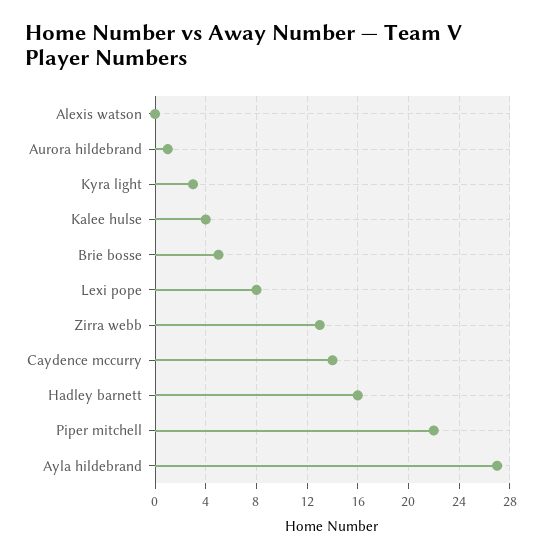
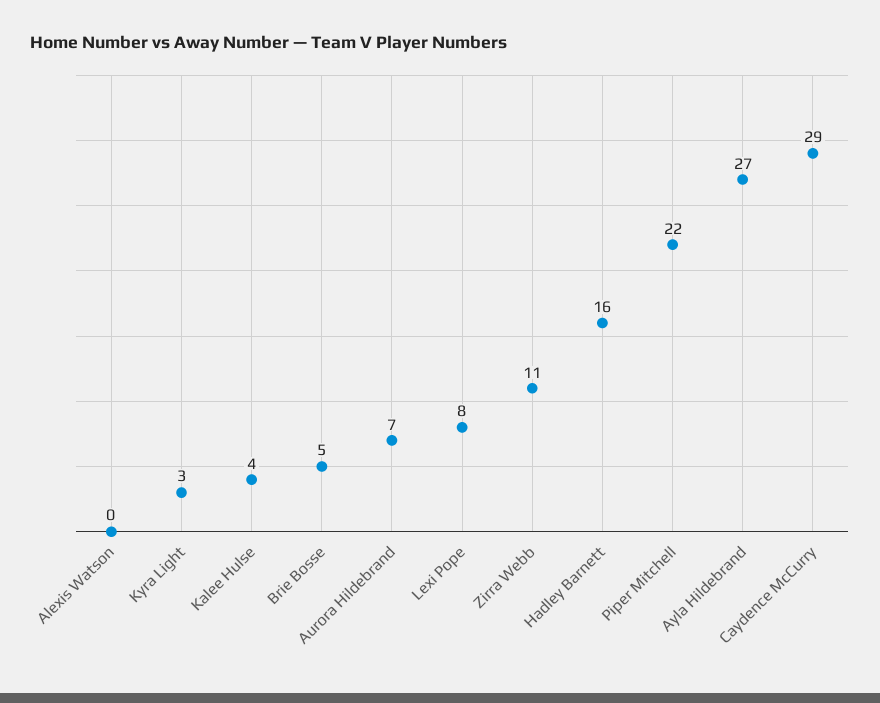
Aurora hildebrand: 1 -> 7
Zirra webb: 13 -> 11
Caydence mccurry: 14 -> 29

